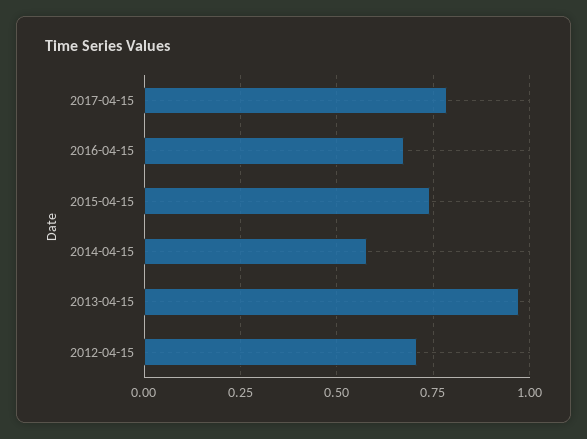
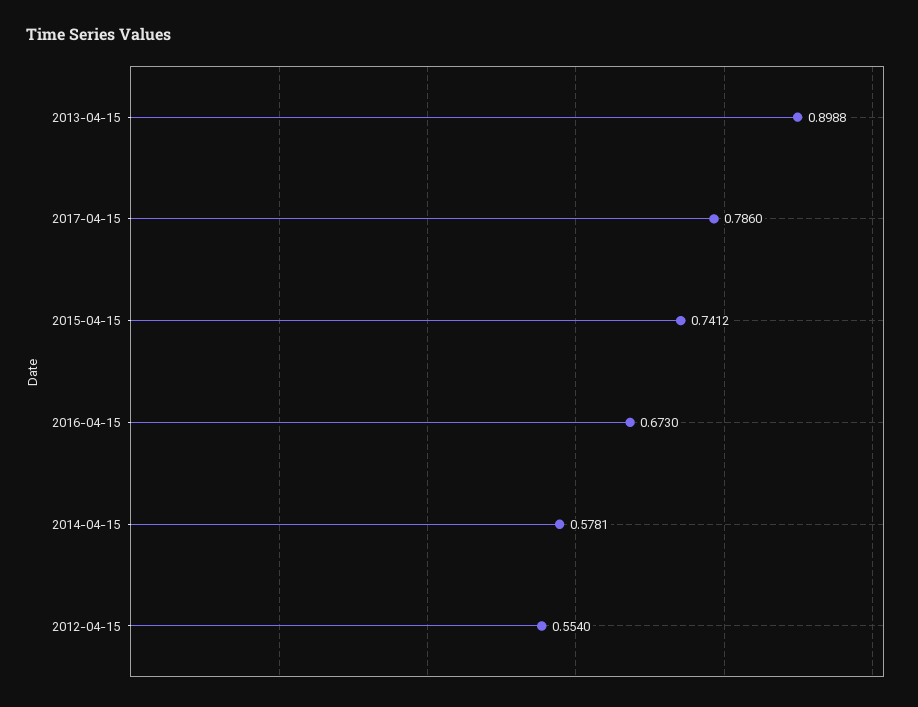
2013-04-15: 0.975 -> 0.8988
2012-04-15: 0.7 -> 0.554

